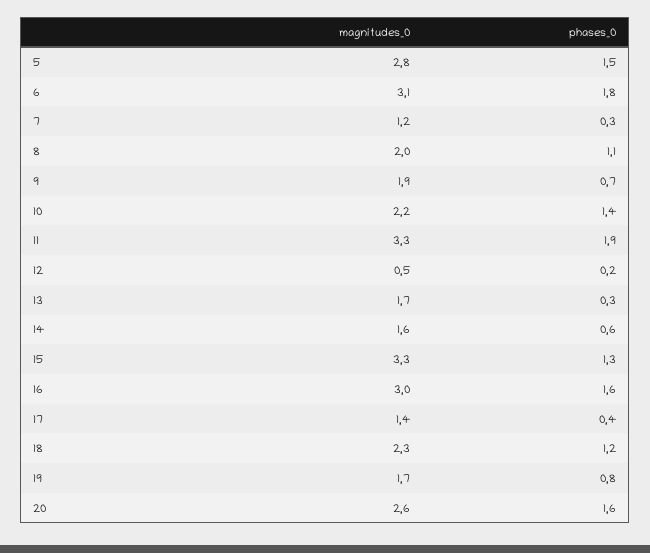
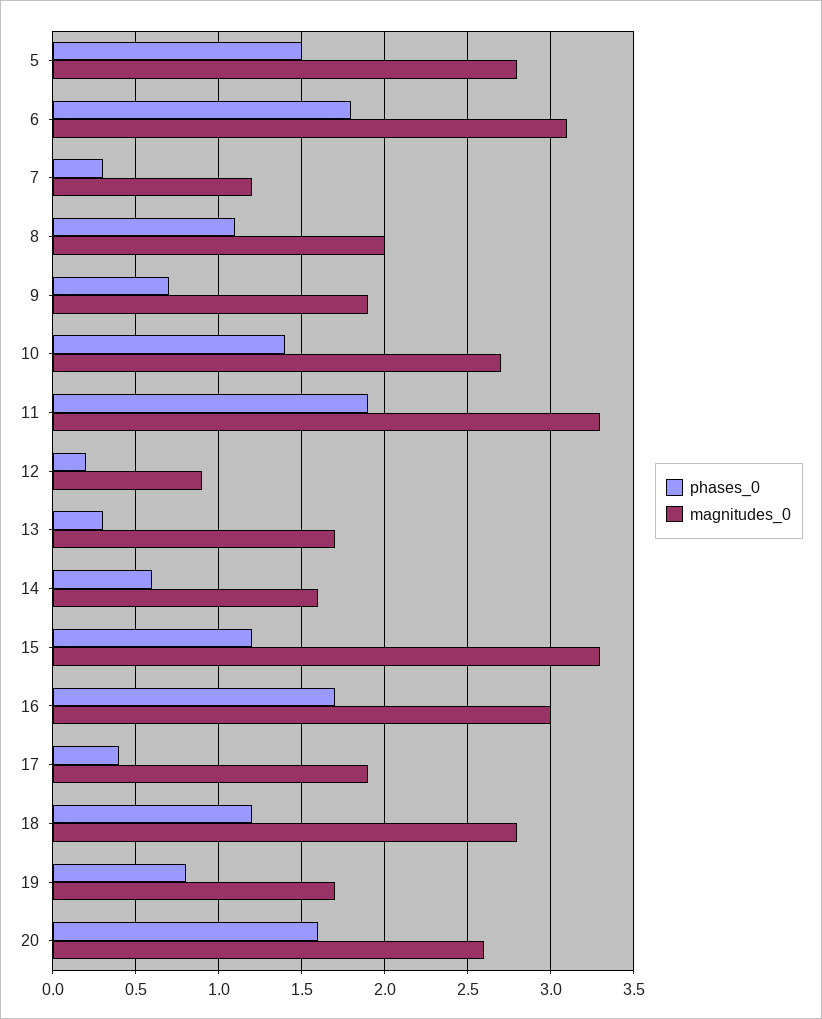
magnitudes_0, 10: 2.2 -> 2.7
magnitudes_0, 12: 0.5 -> 0.9
phases_0, 15: 1.3 -> 1.2
phases_0, 16: 1.6 -> 1.7
magnitudes_0, 17: 1.4 -> 1.9
magnitudes_0, 18: 2.3 -> 2.8

